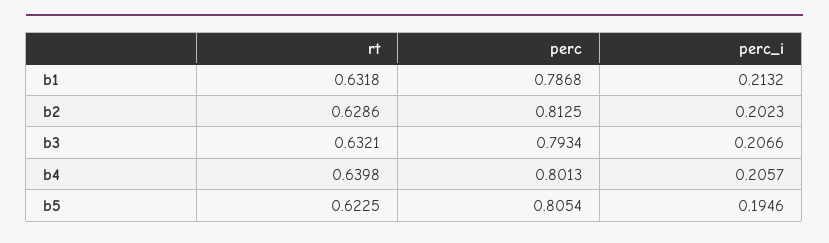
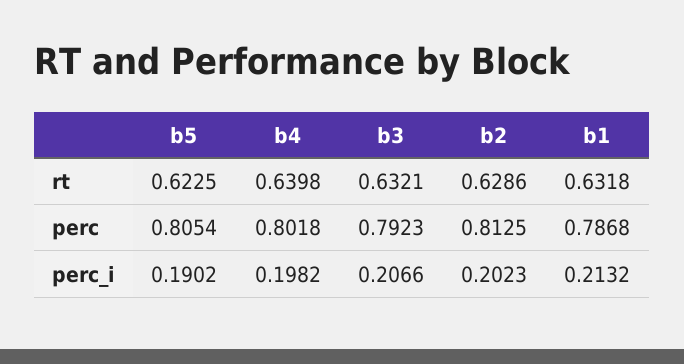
perc, b3: 0.7934 -> 0.7923
perc, b4: 0.8013 -> 0.8018
perc_i, b4: 0.2057 -> 0.1982
perc_i, b5: 0.1946 -> 0.1902

